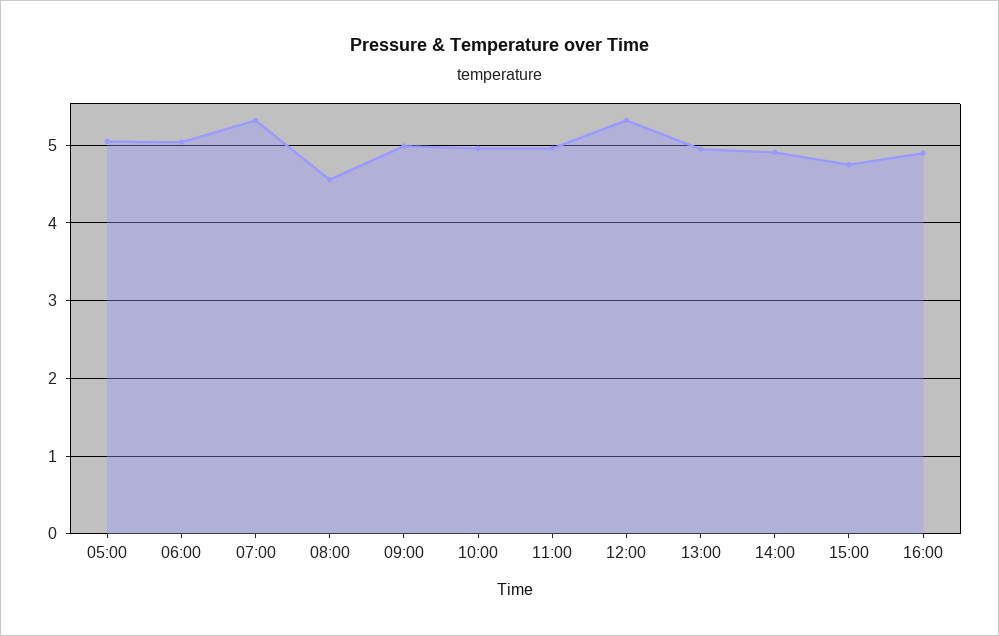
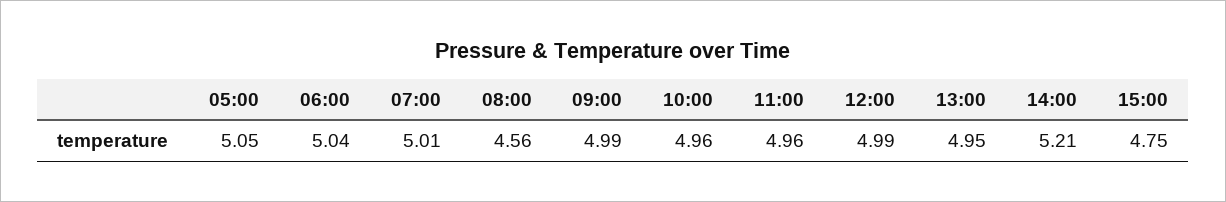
07:00: 5.3 -> 5.01
12:00: 5.3 -> 4.99
14:00: 4.9 -> 5.21
16:00: 4.9 -> none

